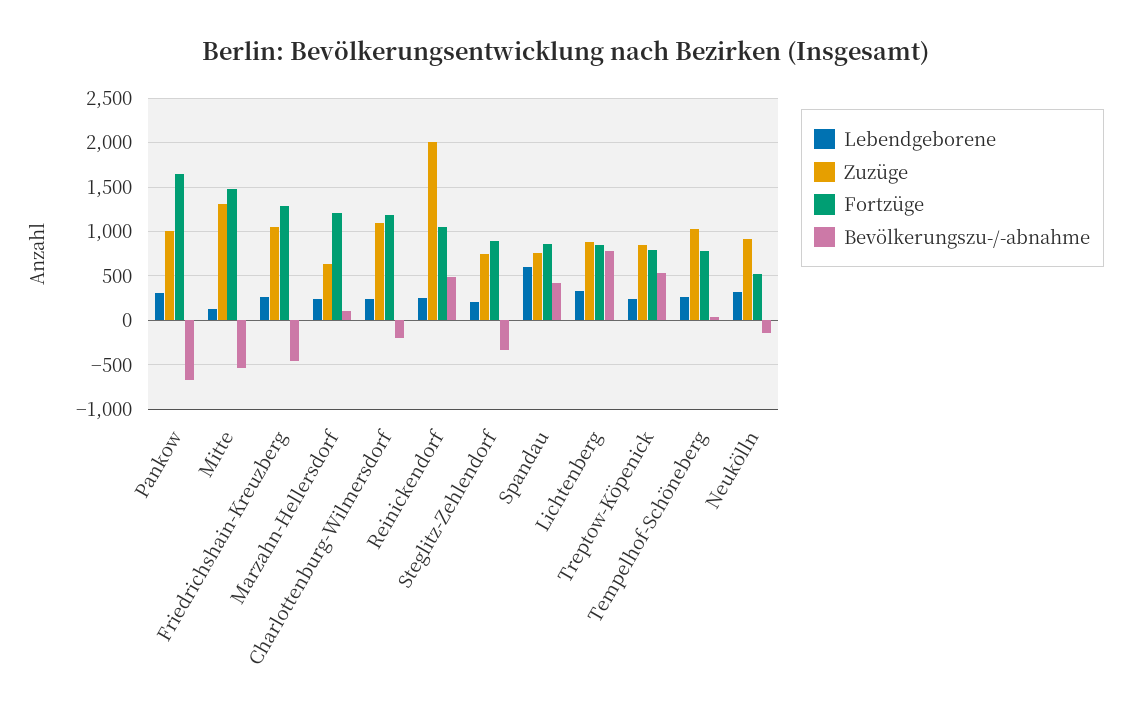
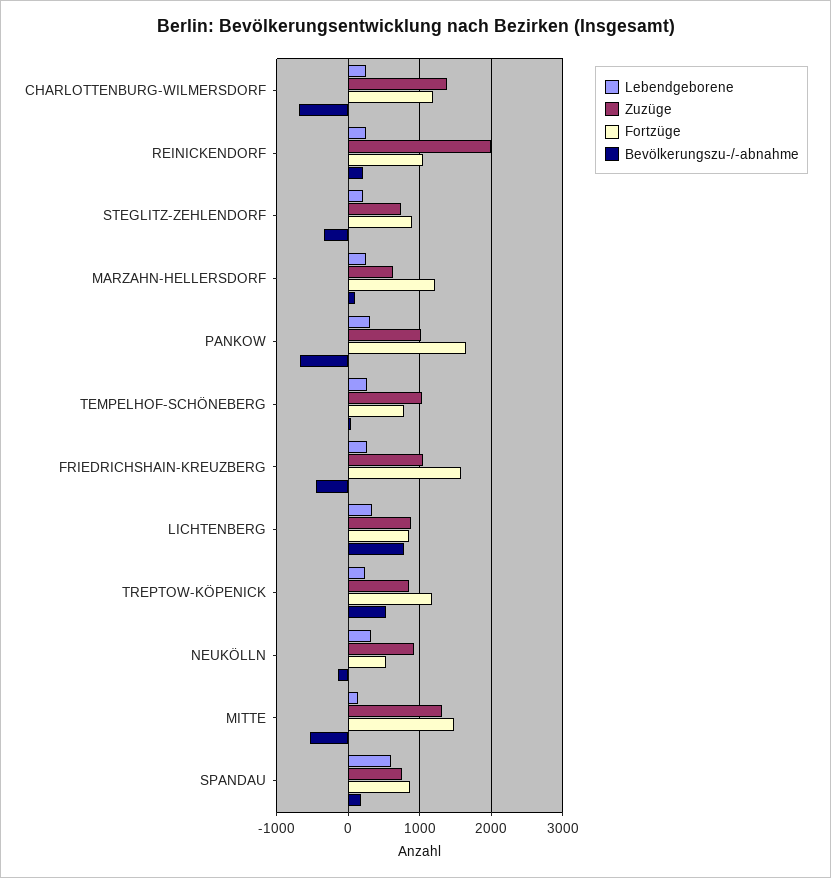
Fortzüge, Friedrichshain-Kreuzberg: 1300 -> 1600
Zuzüge, Charlottenburg-Wilmersdorf: 1100 -> 1400
Bevölkerungszu-/-abnahme, Charlottenburg-Wilmersdorf: -200 -> -700
Bevölkerungszu-/-abnahme, Reinickendorf: 500 -> 200
Bevölkerungszu-/-abnahme, Spandau: 400 -> 200
Fortzüge, Treptow-Köpenick: 800 -> 1200

